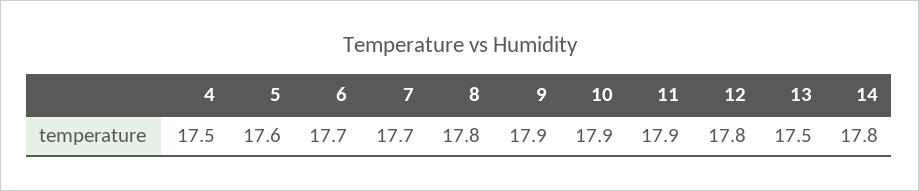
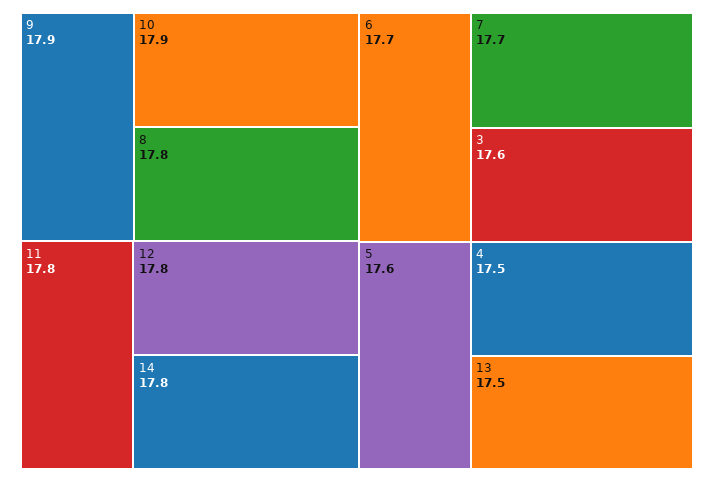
11: 17.9 -> 17.8
3: none -> 17.6

